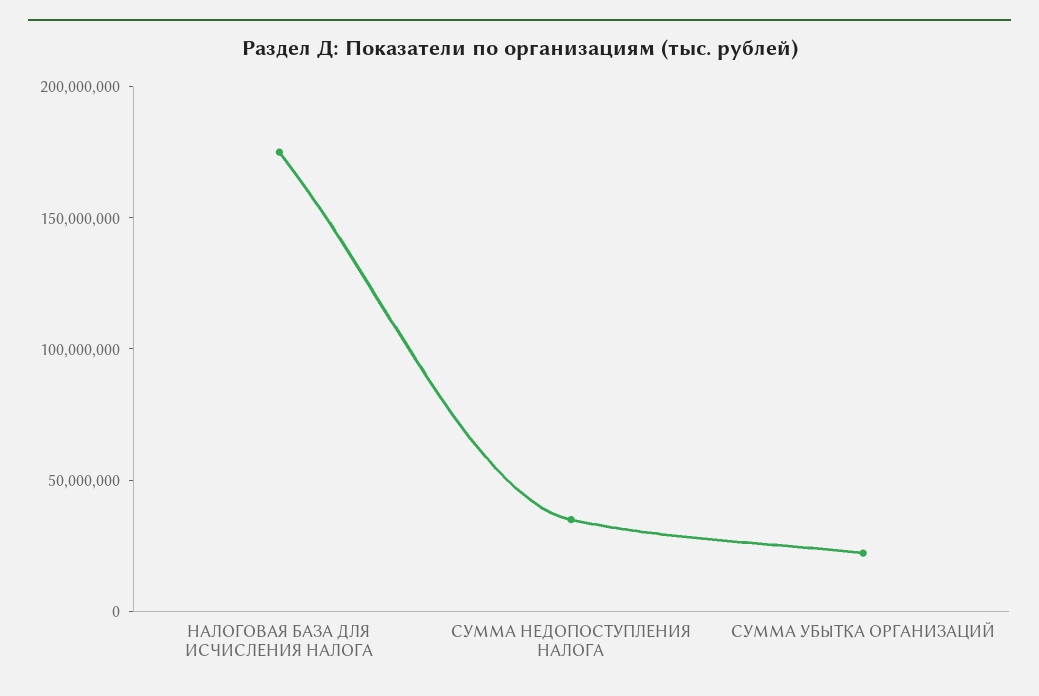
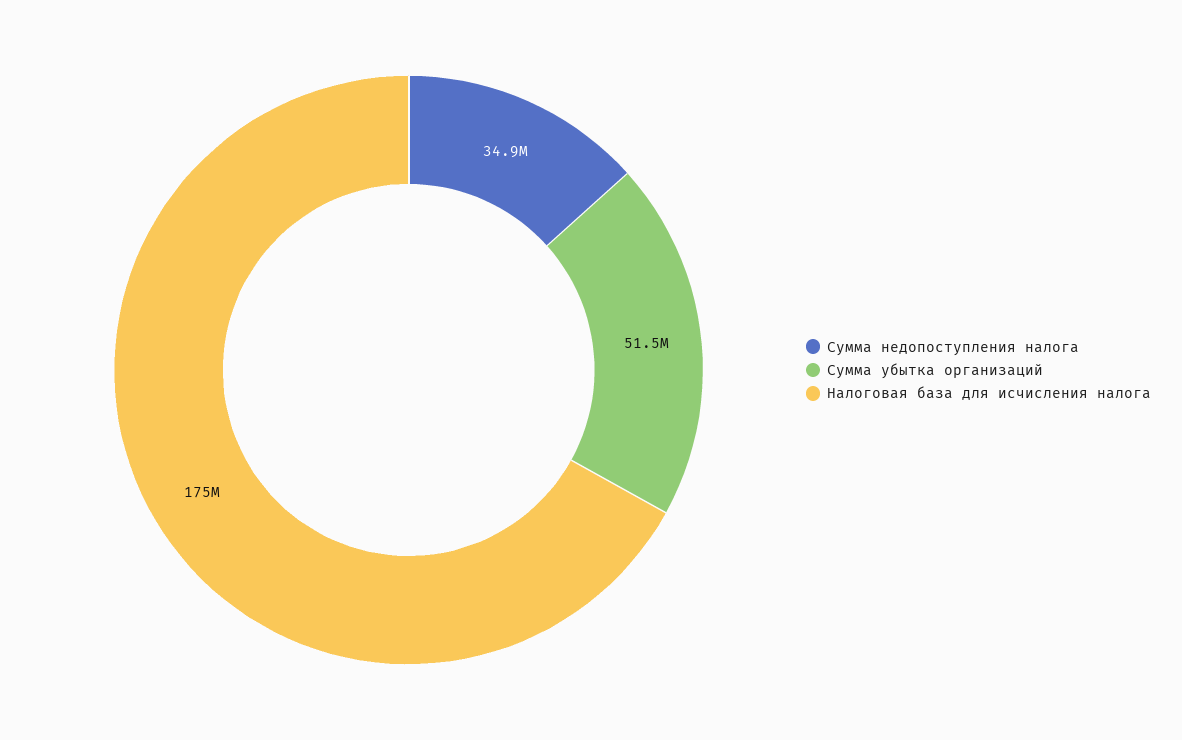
СУММА УБЫТКА ОРГАНИЗАЦИЙ: 20000000 -> 51500000

